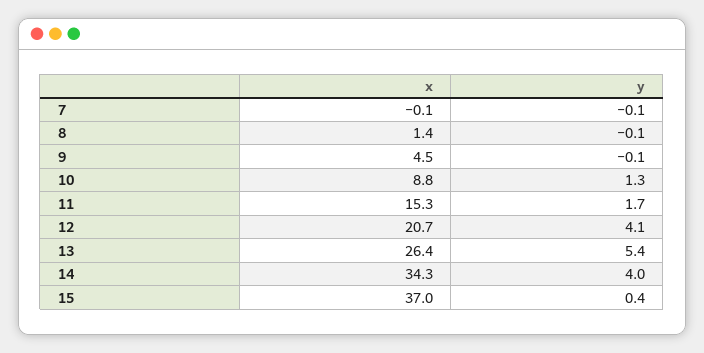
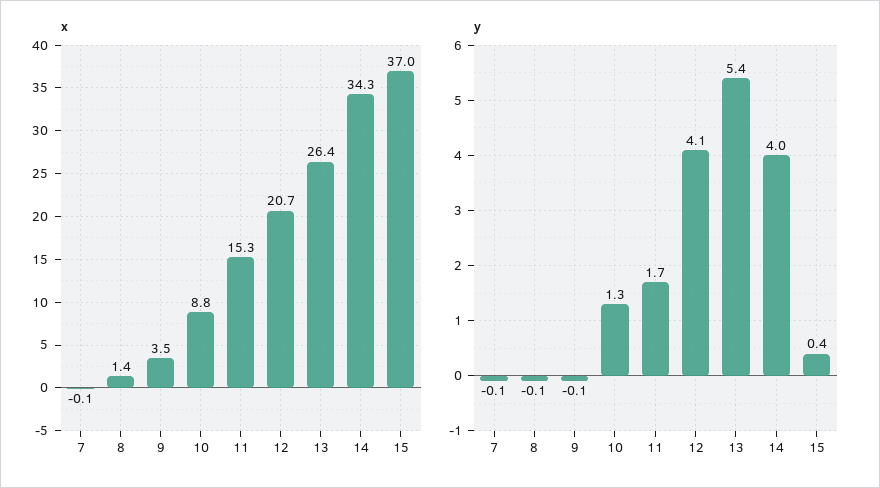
x, 9: 4.5 -> 3.5

